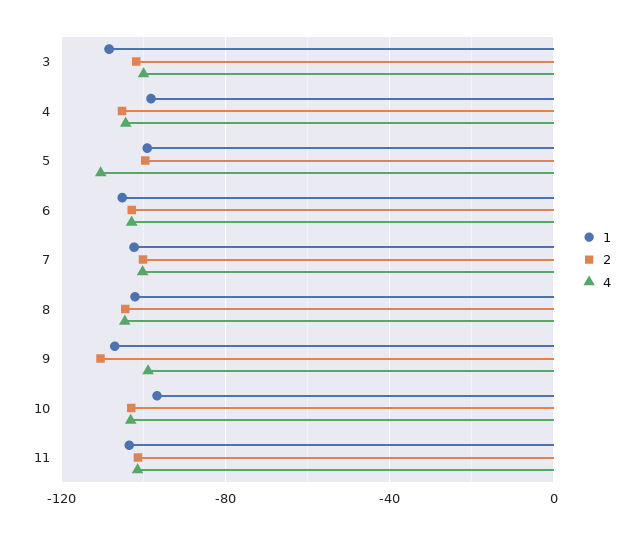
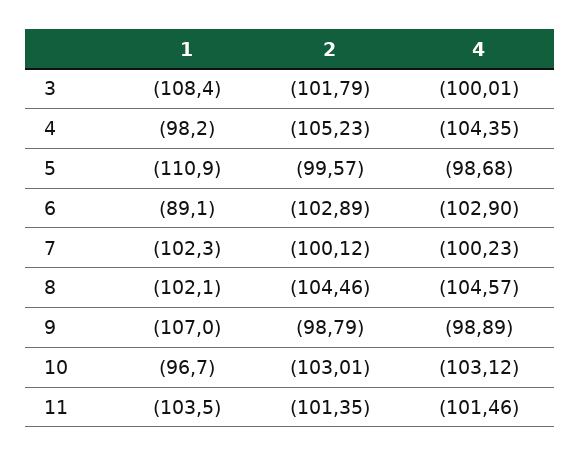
1, 5: -100 -> -110.9
4, 5: -110 -> -98.68
1, 6: -105 -> -89.1
2, 9: -110 -> -98.79

